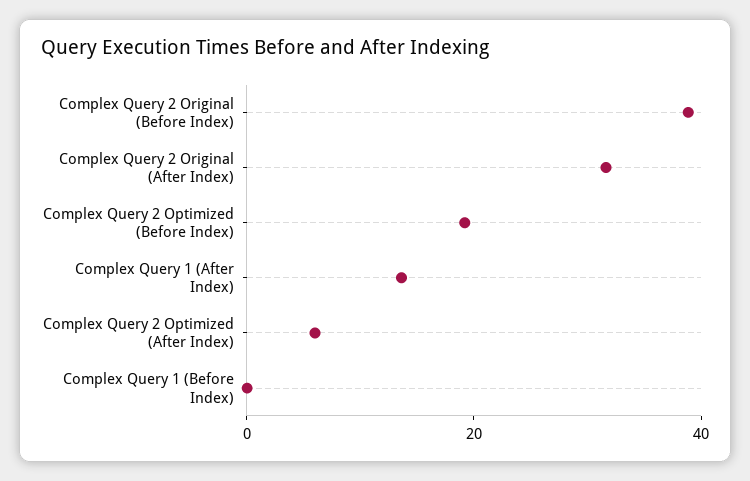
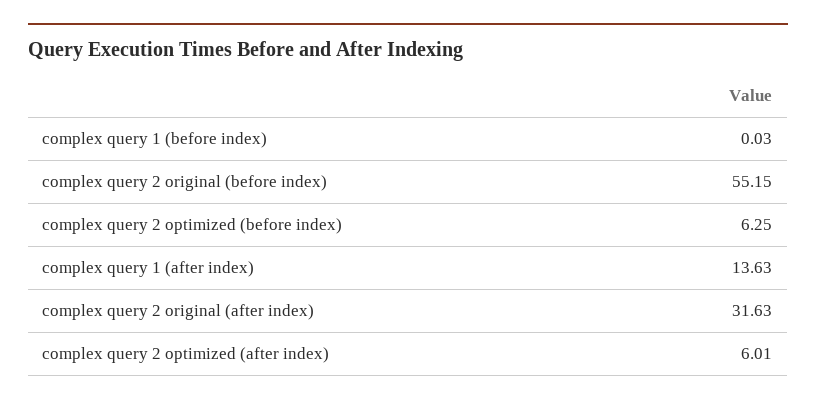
Complex Query 2 Original (Before Index): 40 -> 55.15
Complex Query 2 Optimized (Before Index): 20 -> 6.25

